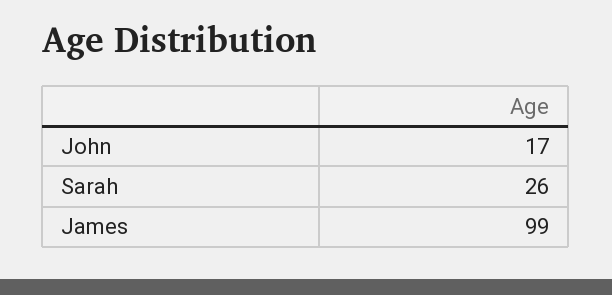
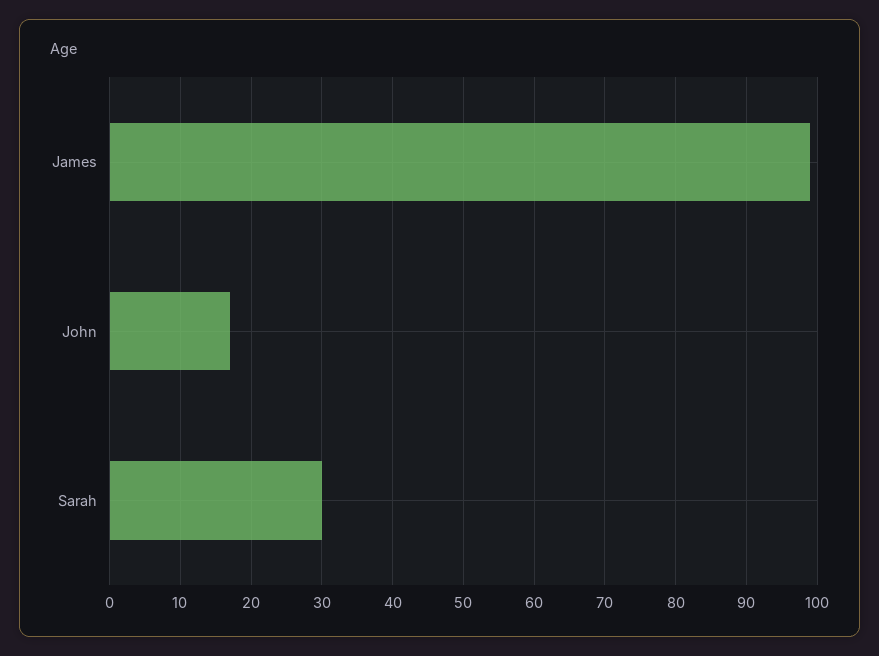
Sarah: 26 -> 30

